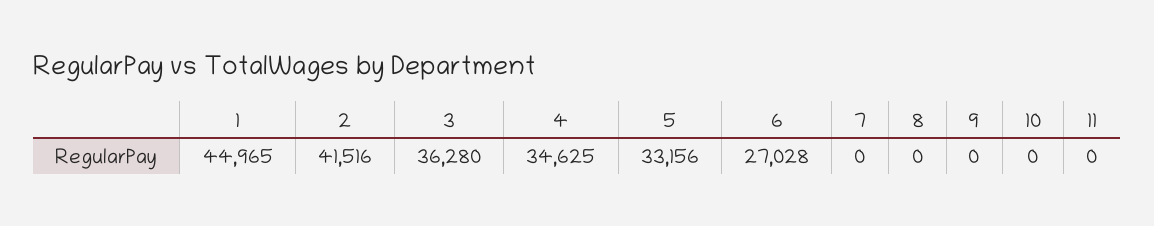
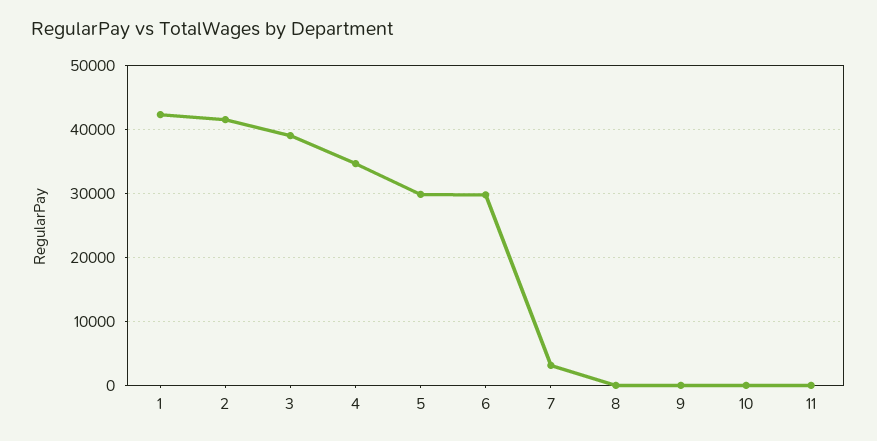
1: 44965 -> 42000
3: 36280 -> 39000
5: 33156 -> 30000
6: 27028 -> 30000
7: 0 -> 3000

